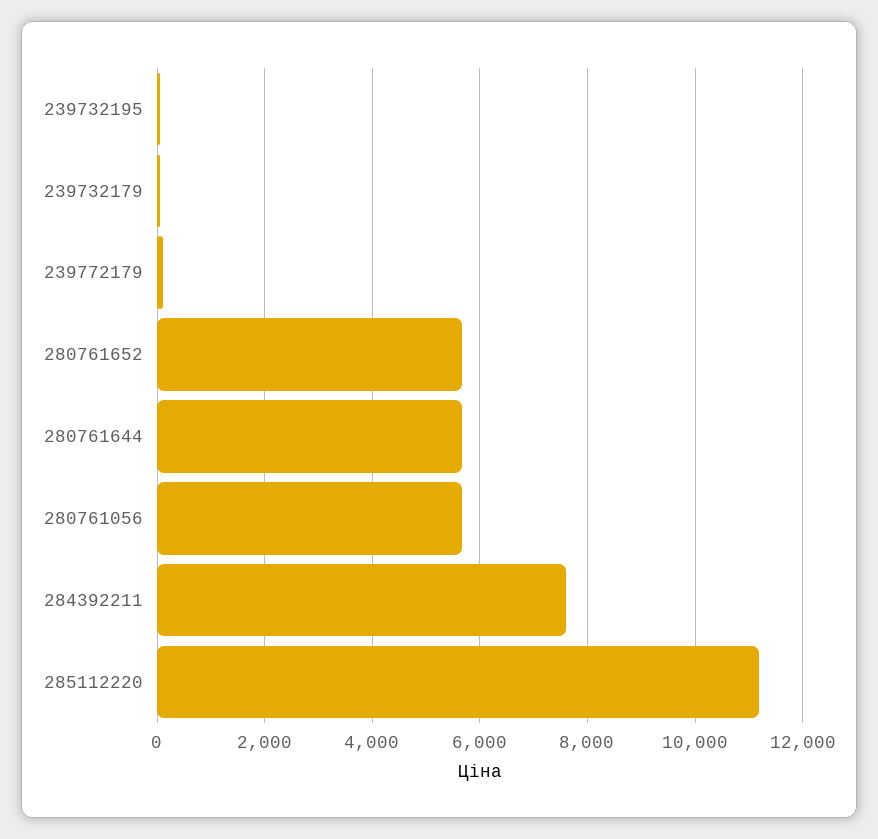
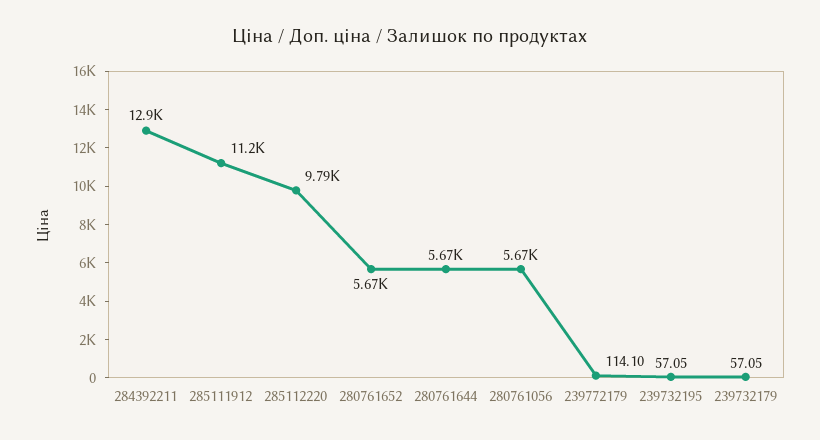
284392211: 7600 -> 12900
285112220: 11200 -> 9790
285111912: none -> 11200

